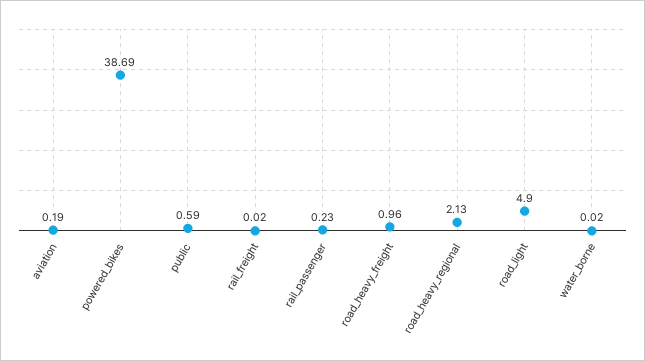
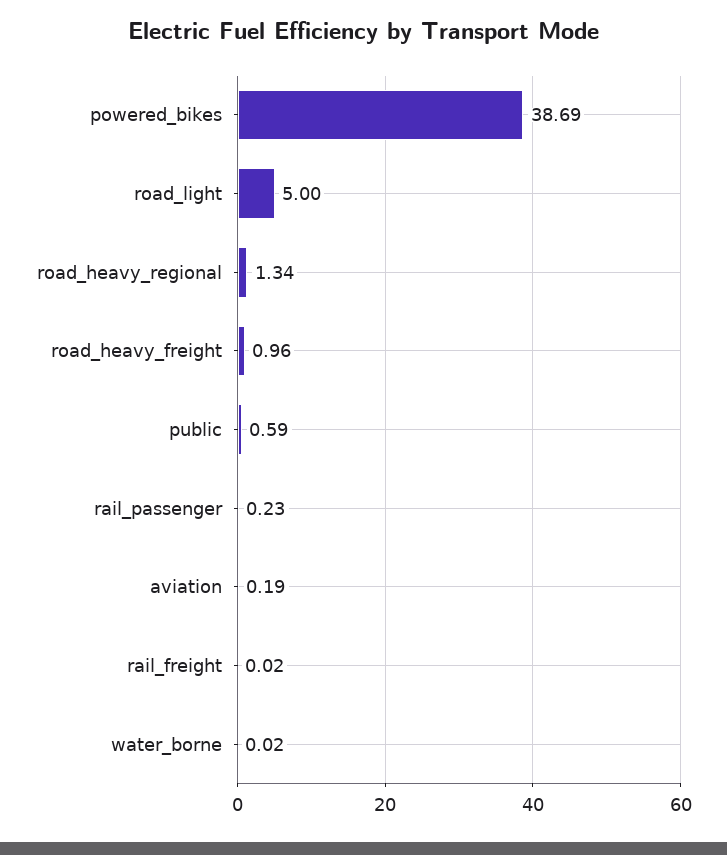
road_heavy_regional: 2.13 -> 1.34
road_light: 4.9 -> 5

